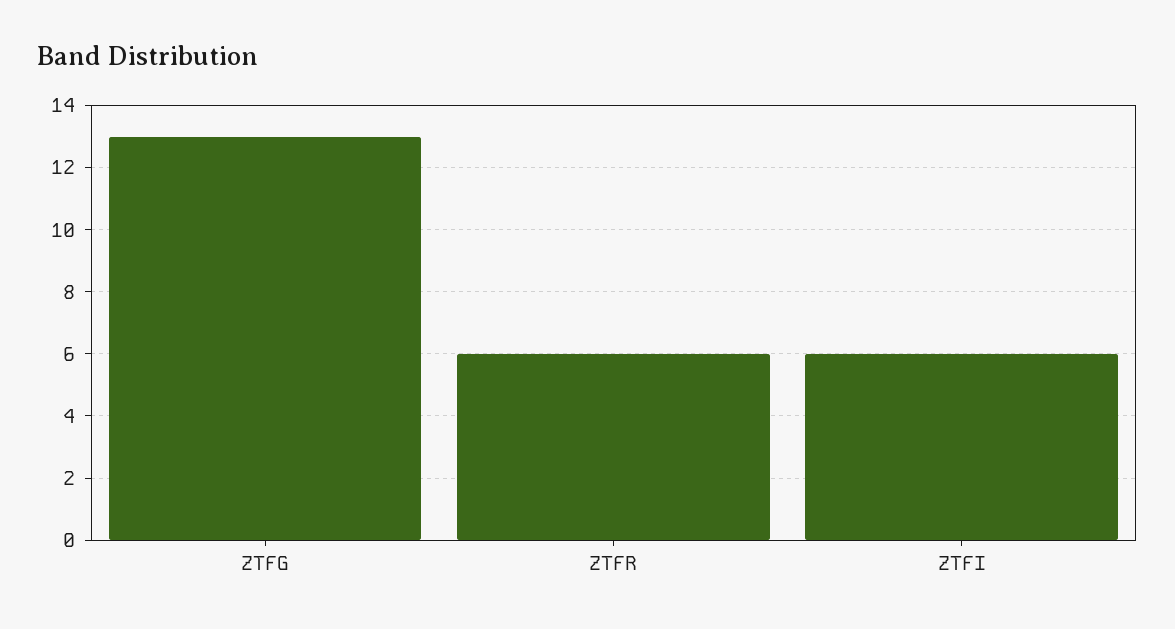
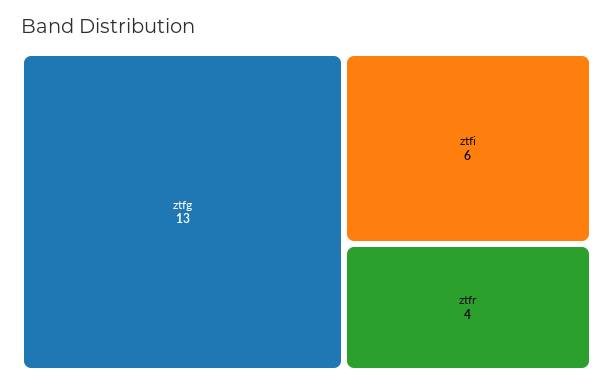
ZTFR: 6 -> 4

